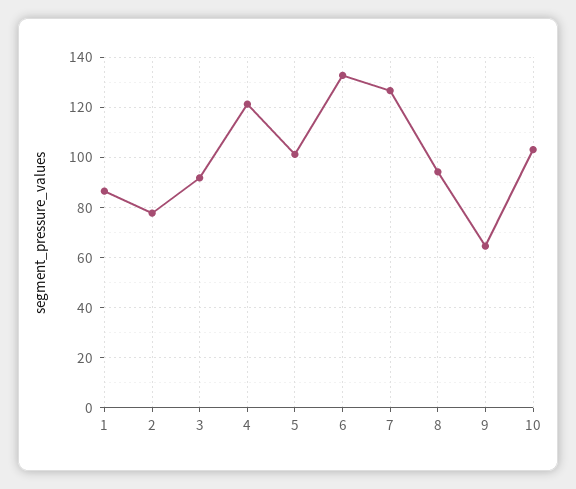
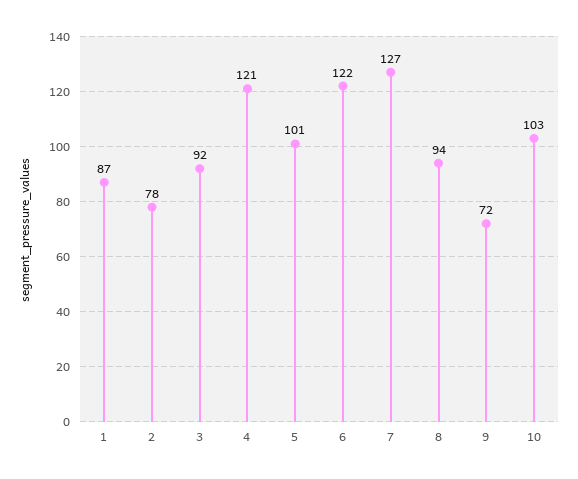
6: 132.5 -> 122
9: 65 -> 72

